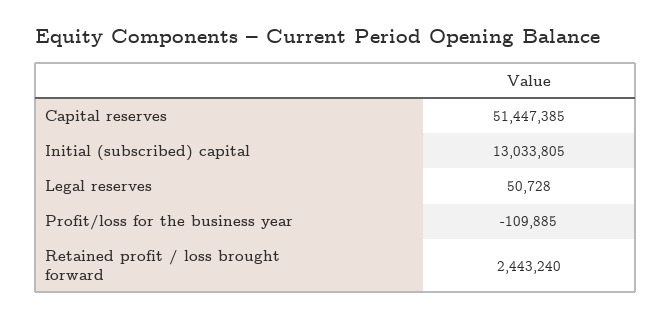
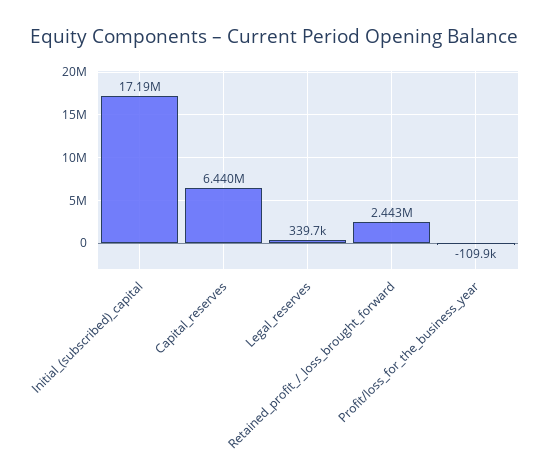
Capital reserves: 51447385 -> 6440000
Initial (subscribed) capital: 13033805 -> 17190000
Legal reserves: 50728 -> 339700

